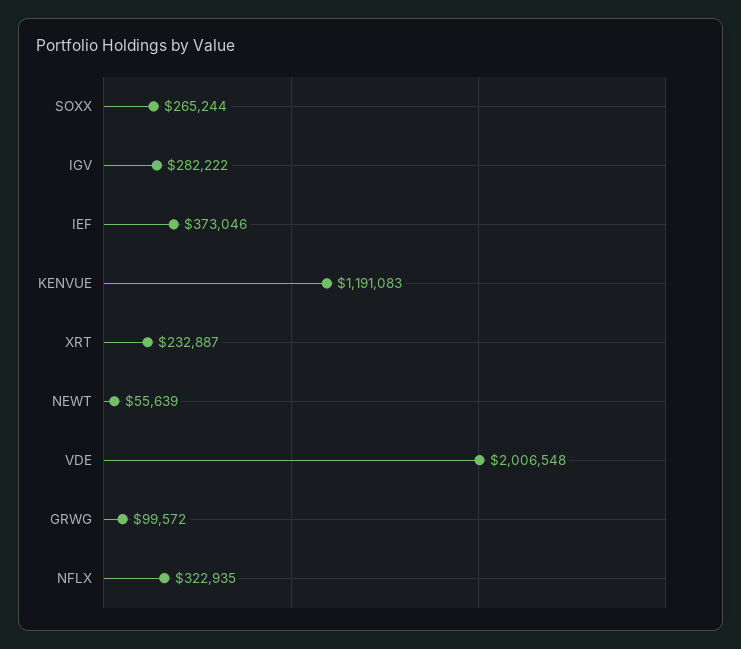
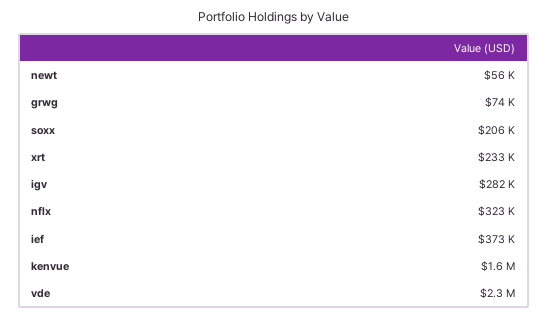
SOXX: 265244 -> 206000
KENVUE: 1191083 -> 1600000
VDE: 2006548 -> 2300000
GRWG: 99572 -> 74000

